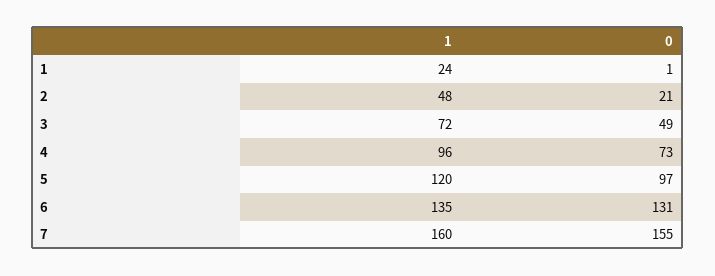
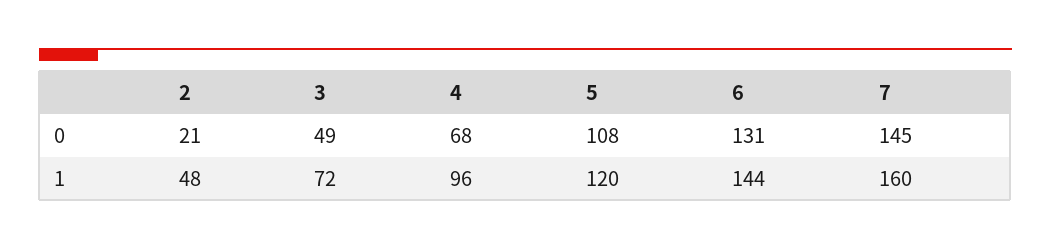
1, 1: 24 -> none
0, 1: 1 -> none
0, 4: 73 -> 68
0, 5: 97 -> 108
1, 6: 135 -> 144
0, 7: 155 -> 145

